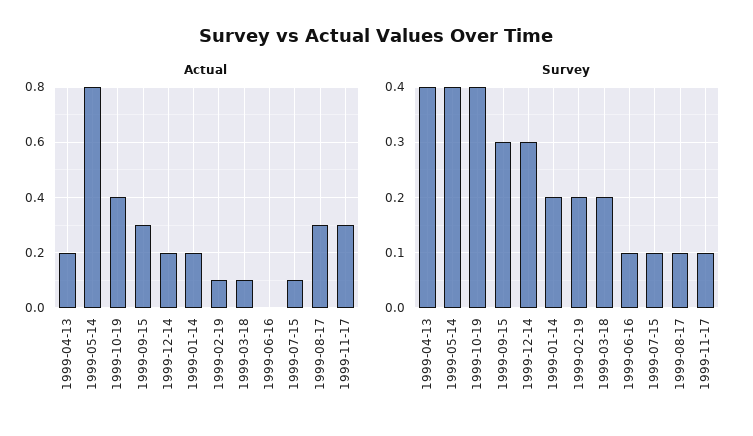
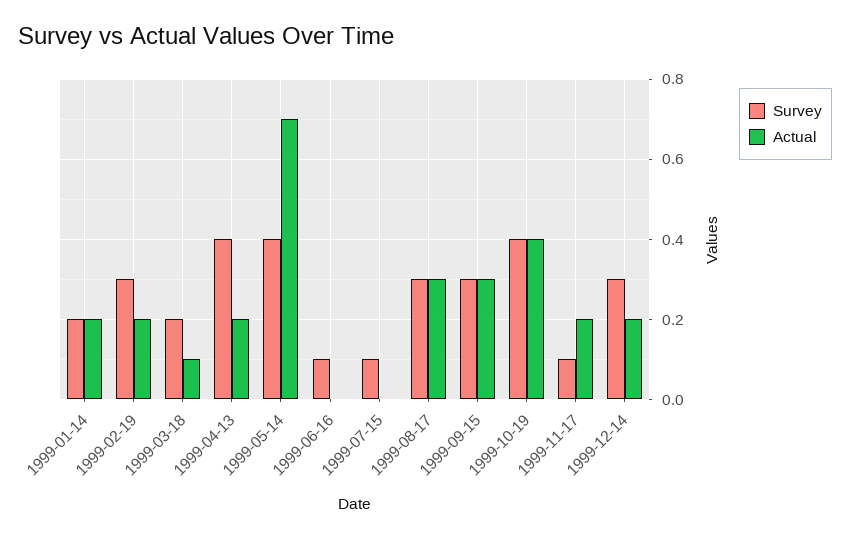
Actual, 1999-05-14: 0.8 -> 0.7
Actual, 1999-02-19: 0.1 -> 0.2
Actual, 1999-07-15: 0.1 -> 0
Actual, 1999-11-17: 0.3 -> 0.2
Survey, 1999-02-19: 0.2 -> 0.3
Survey, 1999-08-17: 0.1 -> 0.3

